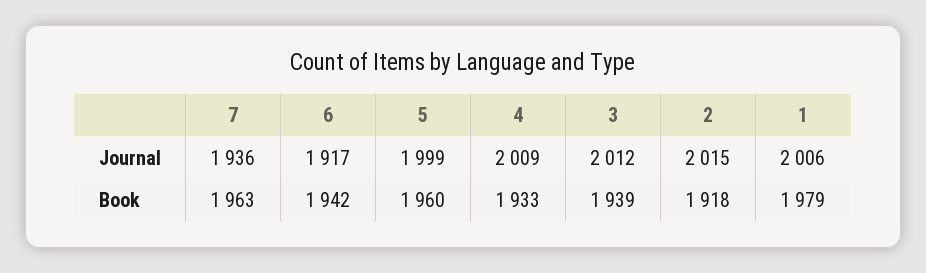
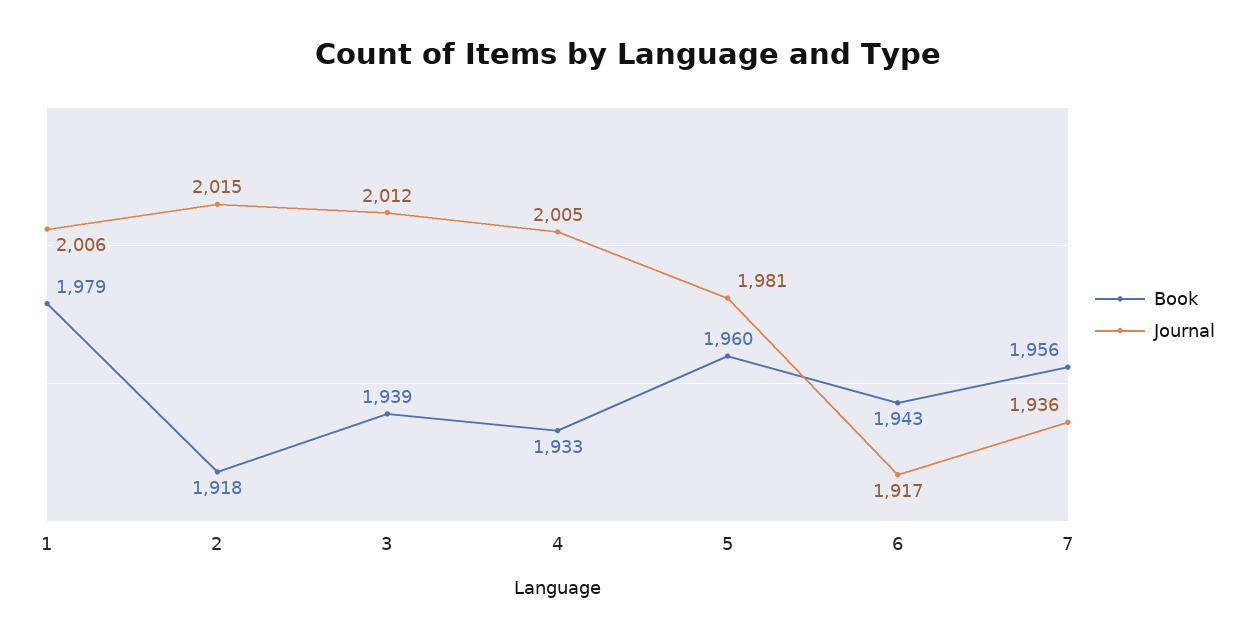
Journal, 5: 1999 -> 1981
Journal, 4: 2009 -> 2005
Book, 7: 1963 -> 1956
Book, 6: 1942 -> 1943

